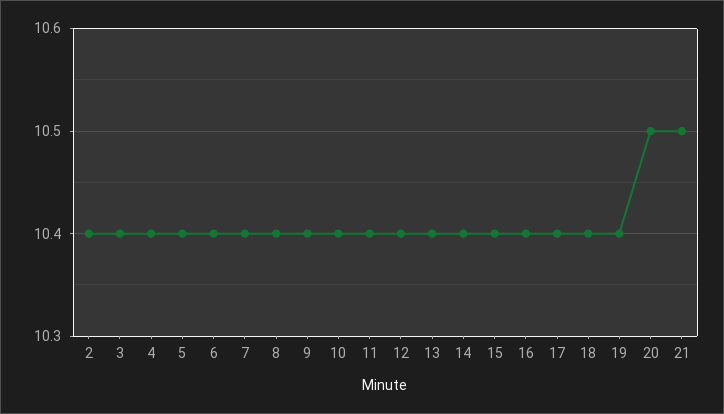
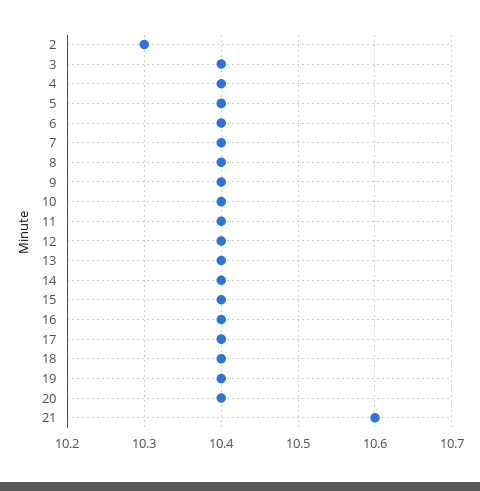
2: 10.4 -> 10.3
20: 10.5 -> 10.4
21: 10.5 -> 10.6

